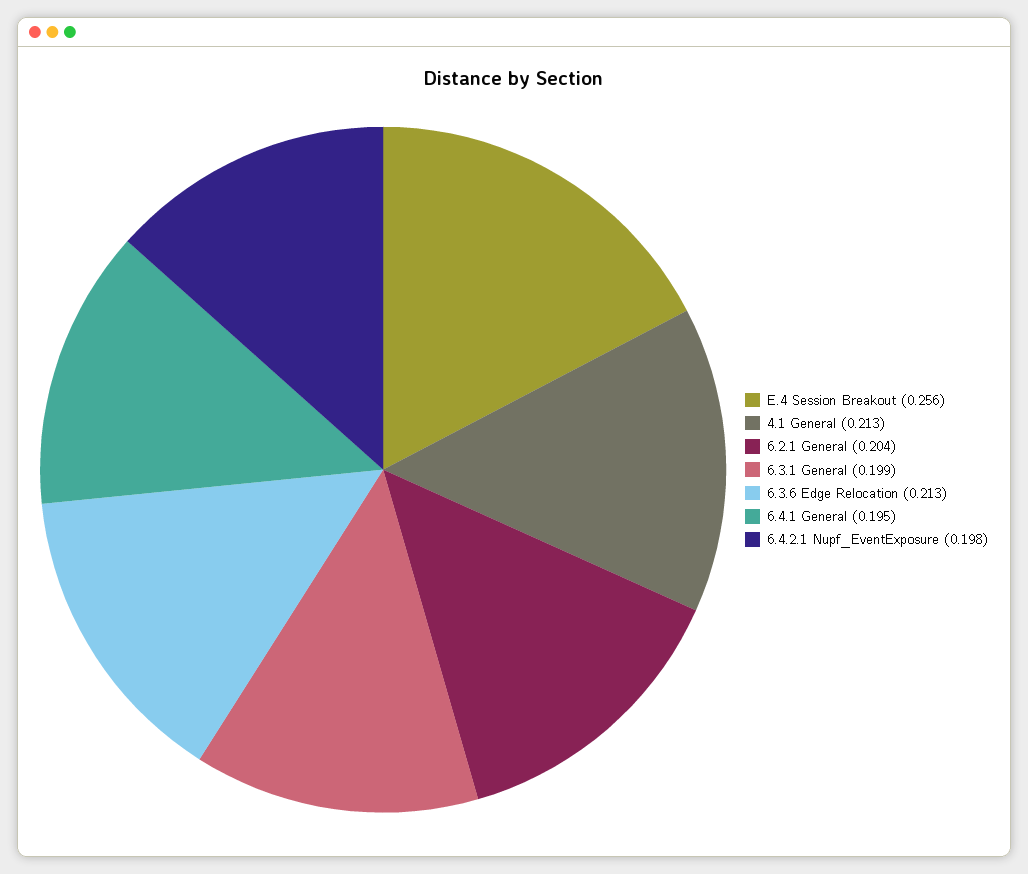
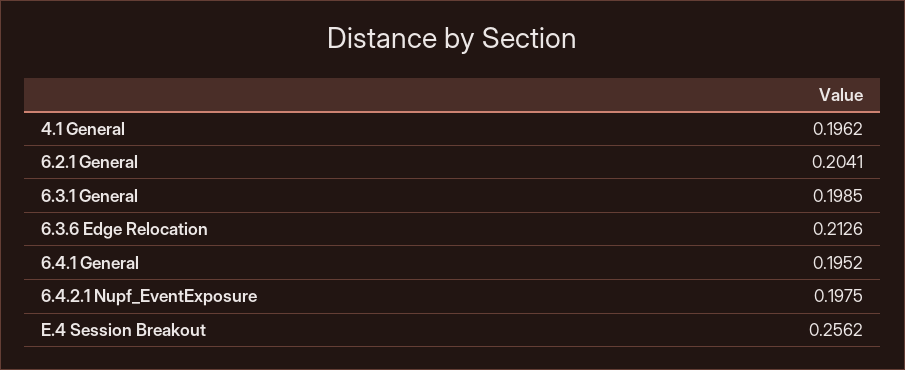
4.1 General: 0.213 -> 0.1962

